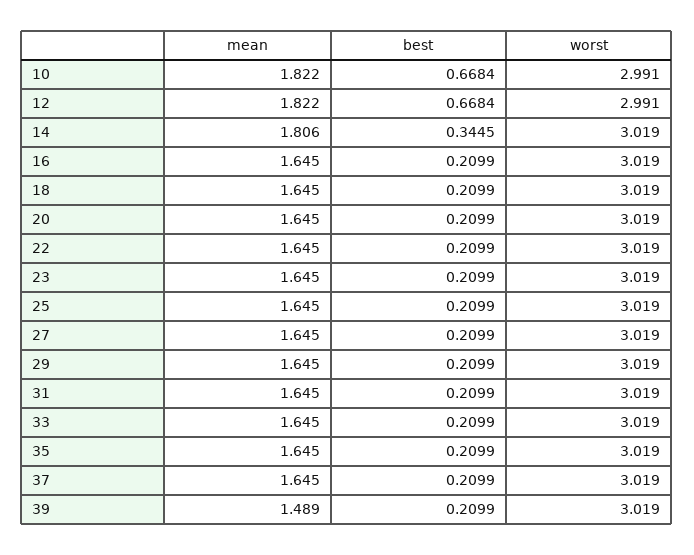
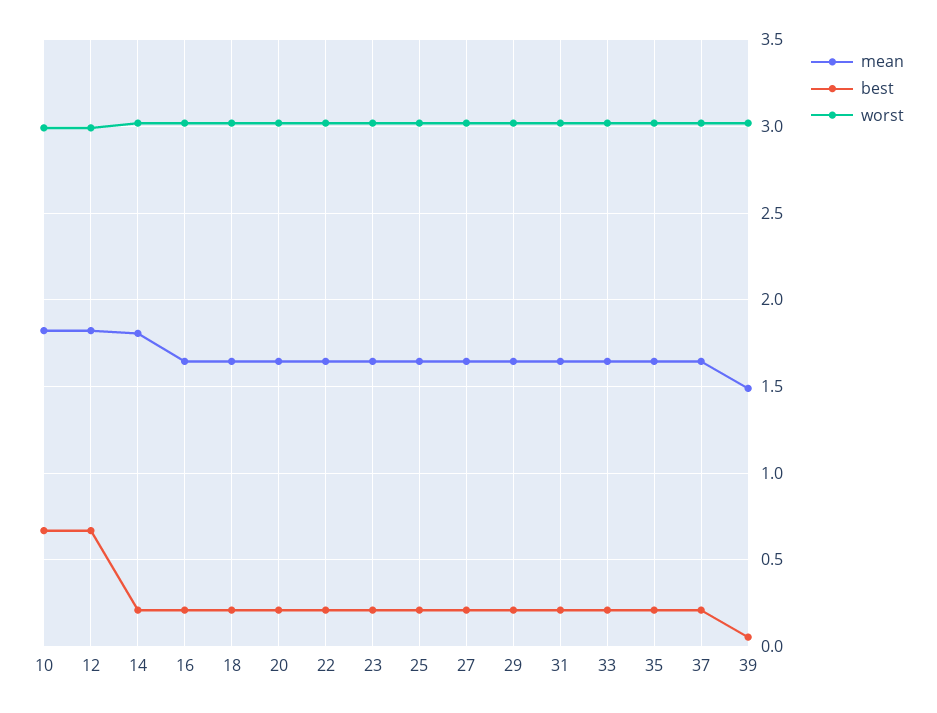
best, 14: 0.3445 -> 0.2
best, 39: 0.2099 -> 0.05

